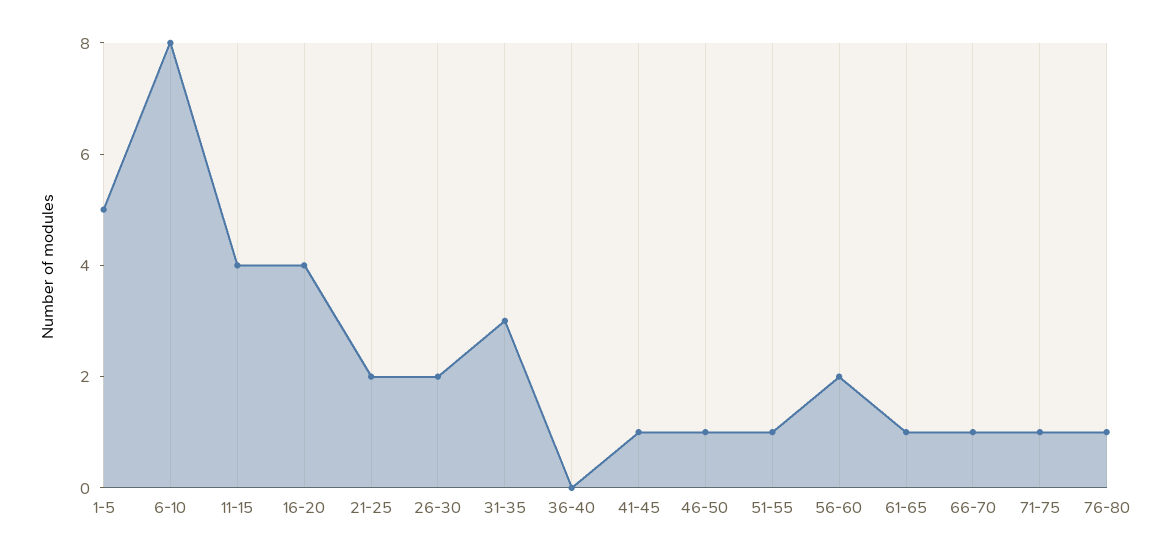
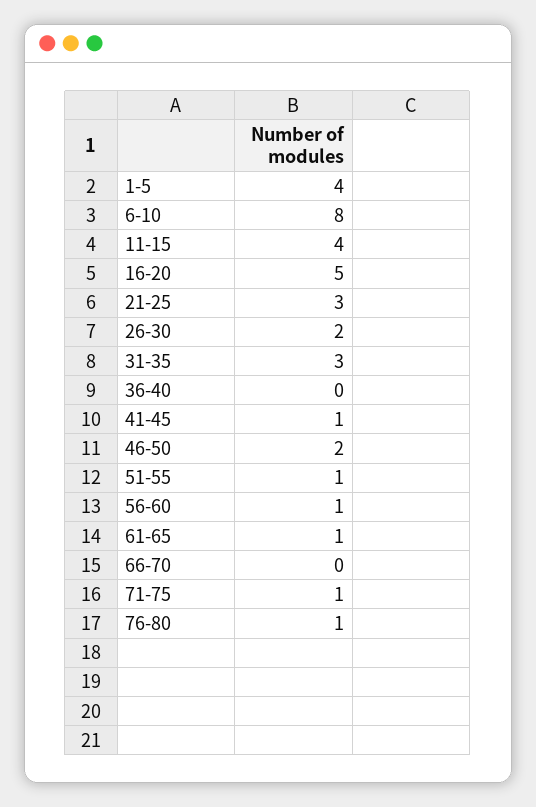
1-5: 5 -> 4
16-20: 4 -> 5
21-25: 2 -> 3
46-50: 1 -> 2
56-60: 2 -> 1
66-70: 1 -> 0

